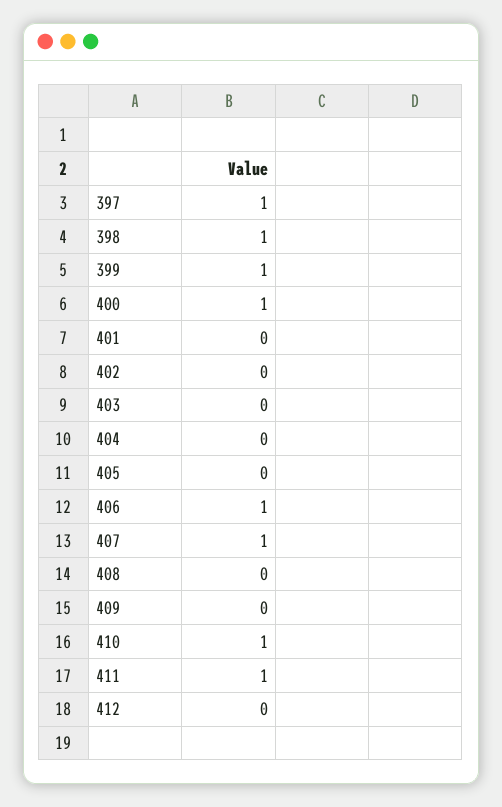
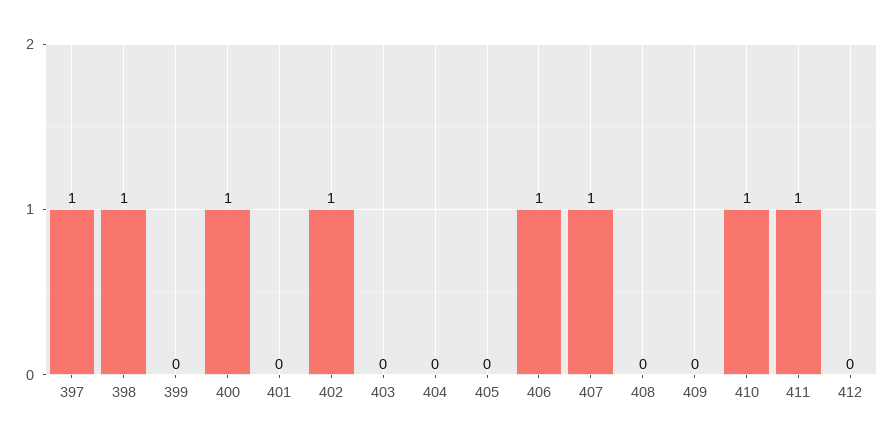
399: 1 -> 0
402: 0 -> 1

